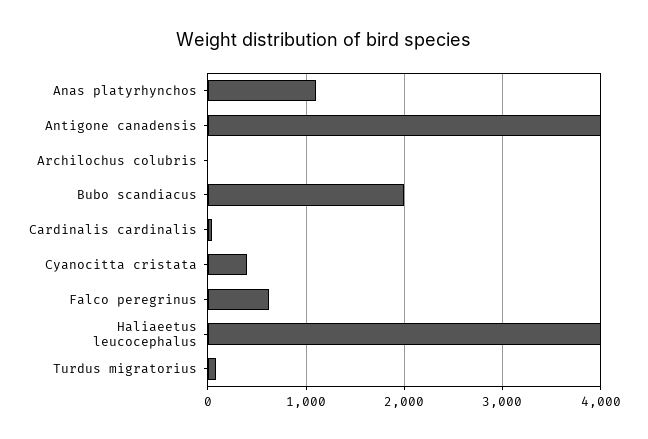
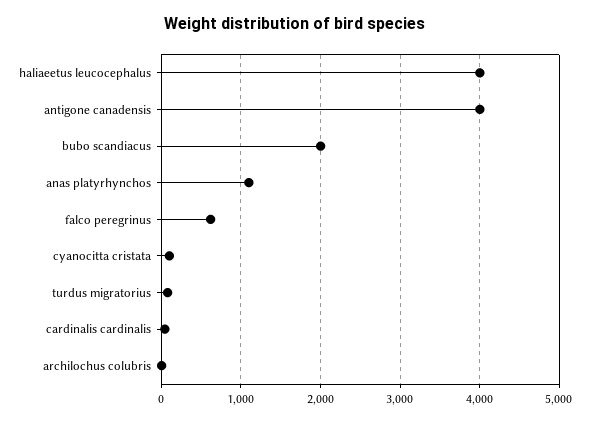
Cyanocitta cristata: 400 -> 100

